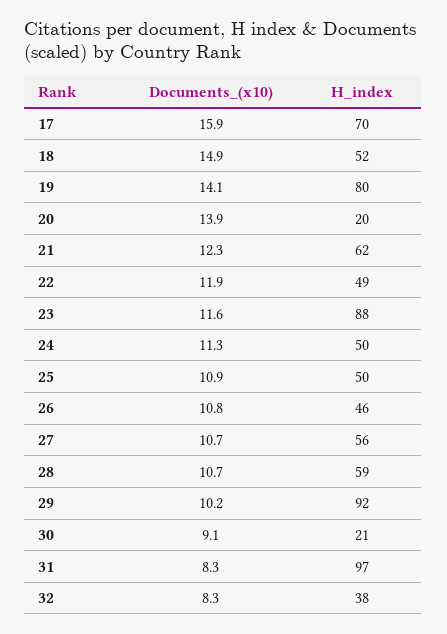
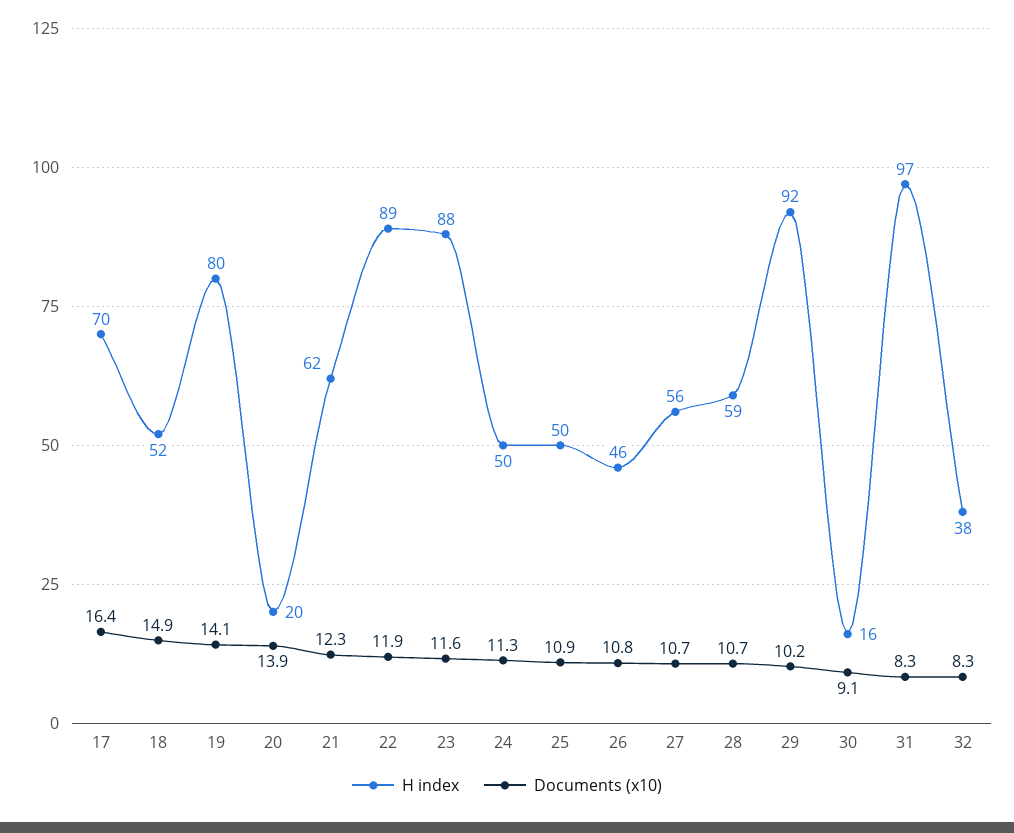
Documents_(x10), 17: 15.9 -> 16.4
H_index, 22: 49 -> 89
H_index, 30: 21 -> 16

